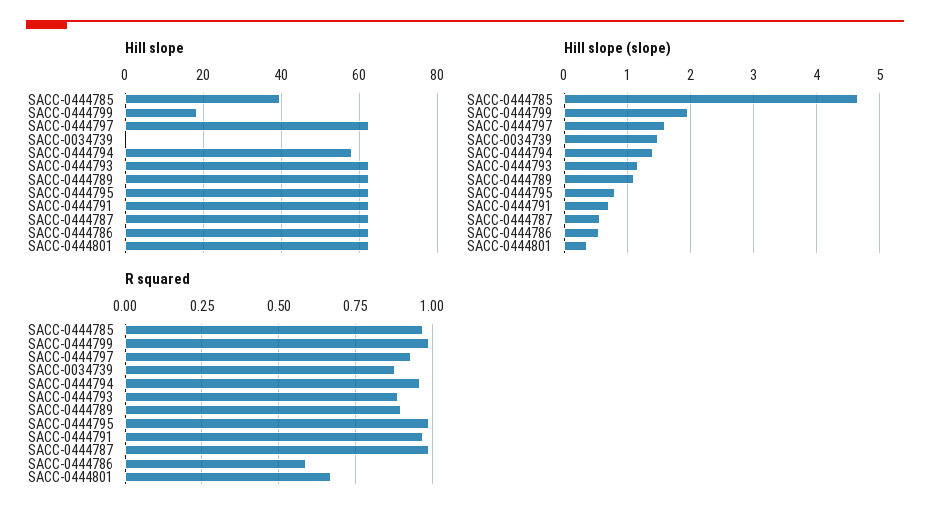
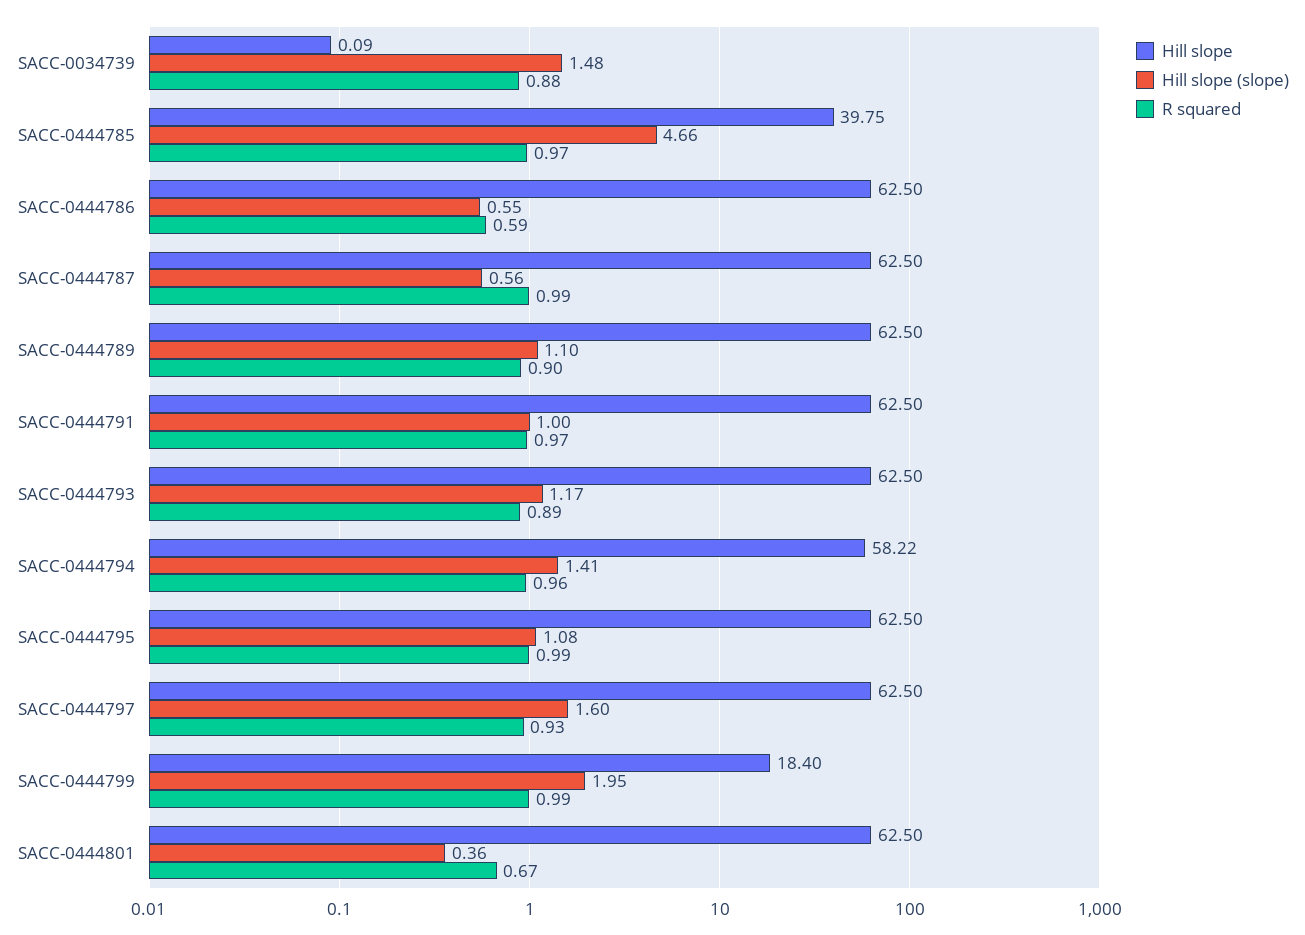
Hill slope (slope), SACC-0444795: 0.8 -> 1.08
Hill slope (slope), SACC-0444791: 0.7 -> 1

